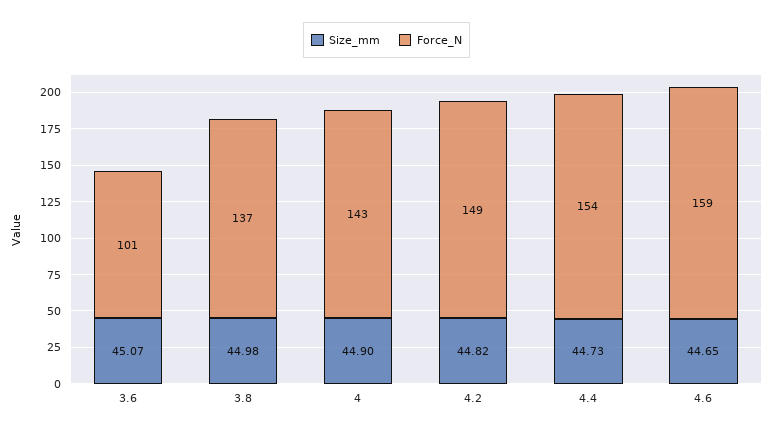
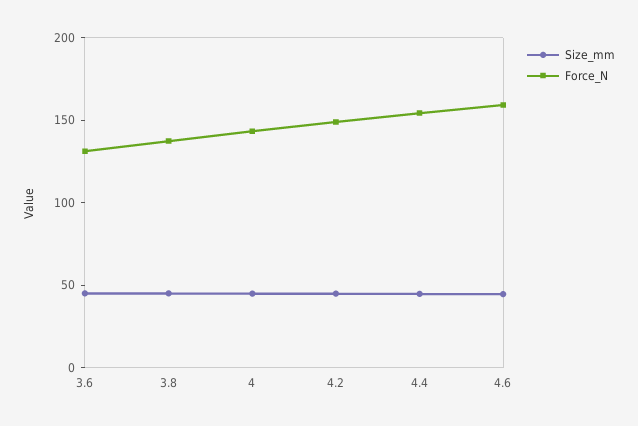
Force_N, 3.6: 101 -> 130

